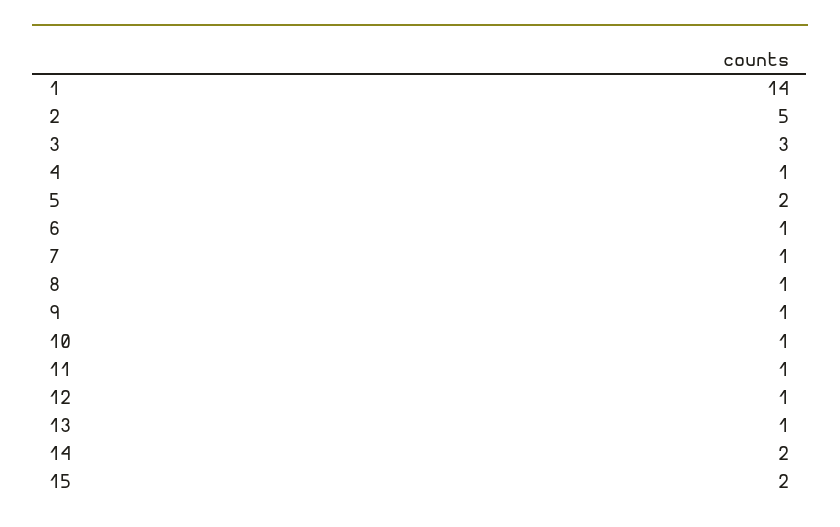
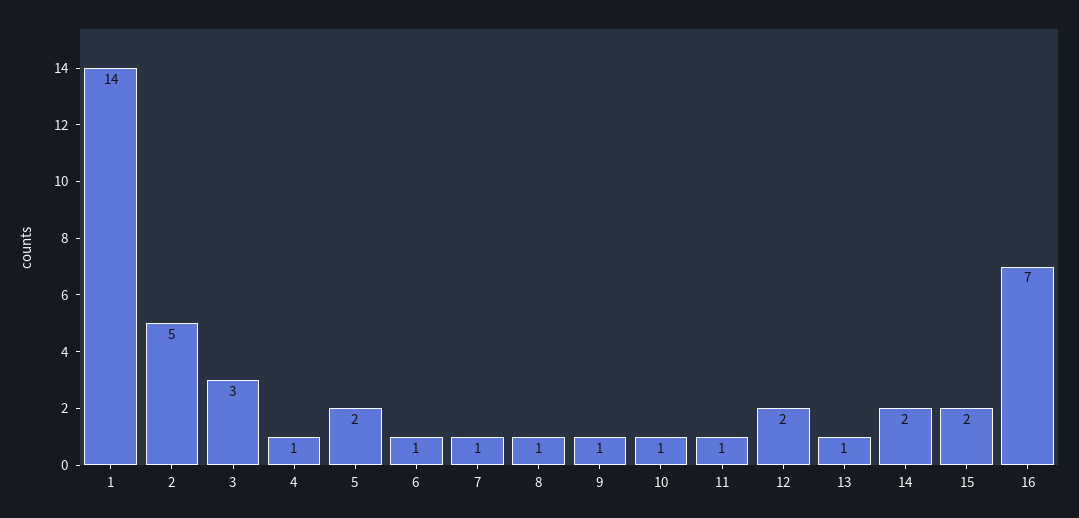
12: 1 -> 2
16: none -> 7

